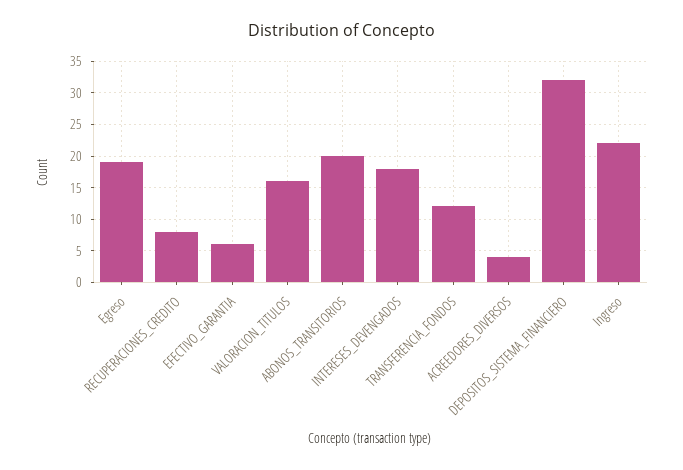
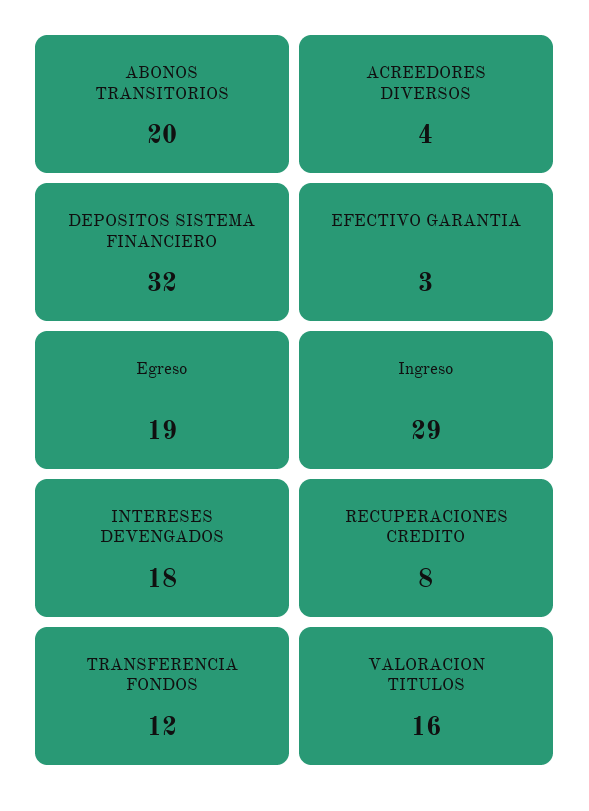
EFECTIVO_GARANTIA: 6 -> 3
Ingreso: 22 -> 29

